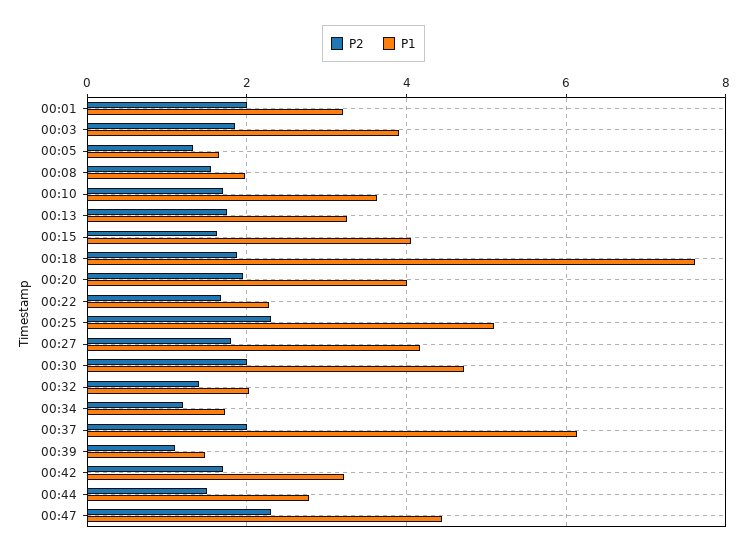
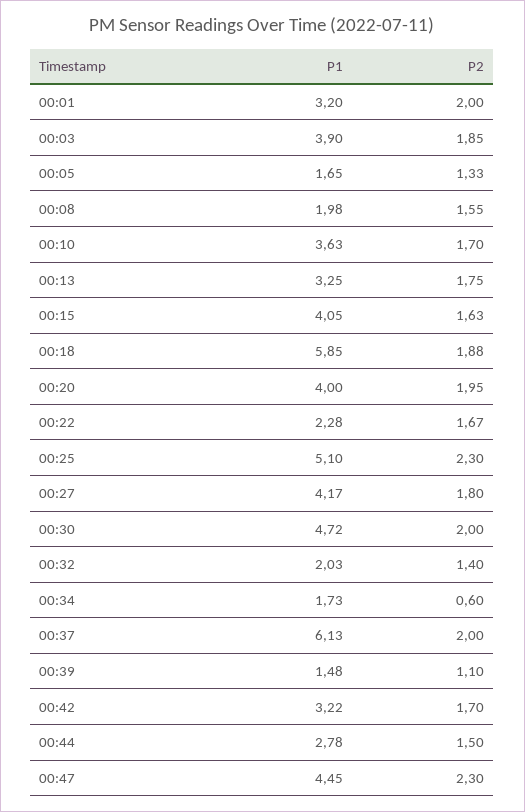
P1, 00:18: 7.6 -> 5.85
P2, 00:34: 1.2 -> 0.6

